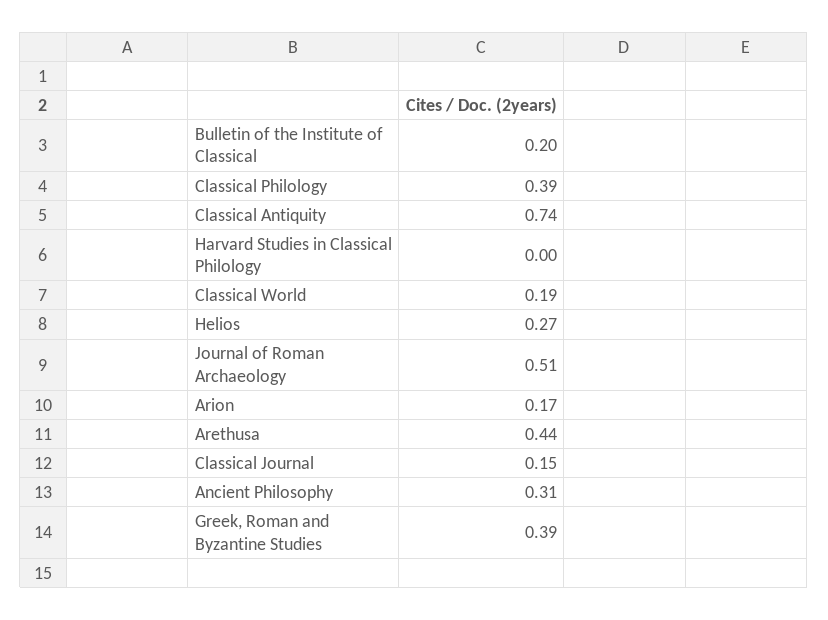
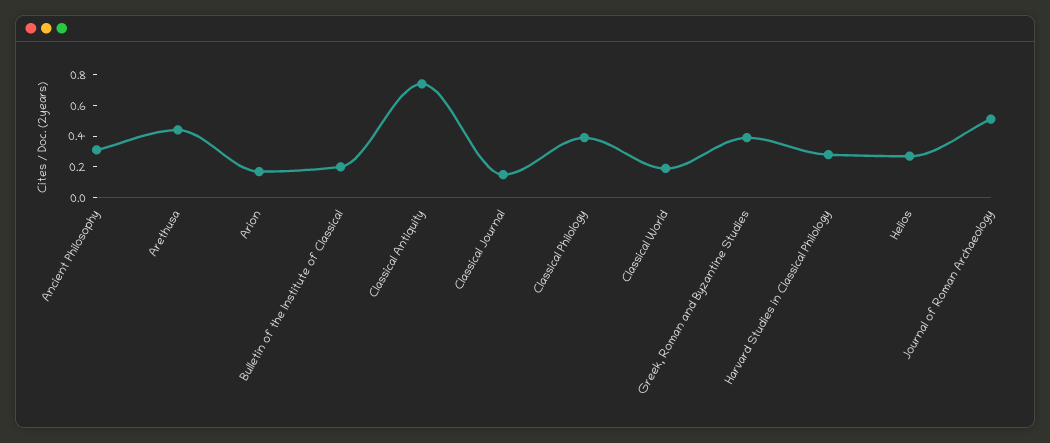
Harvard Studies in Classical Philology: 0 -> 0.3

